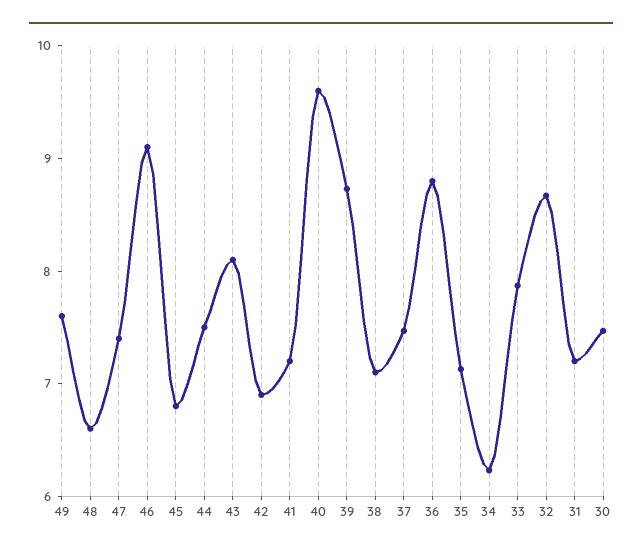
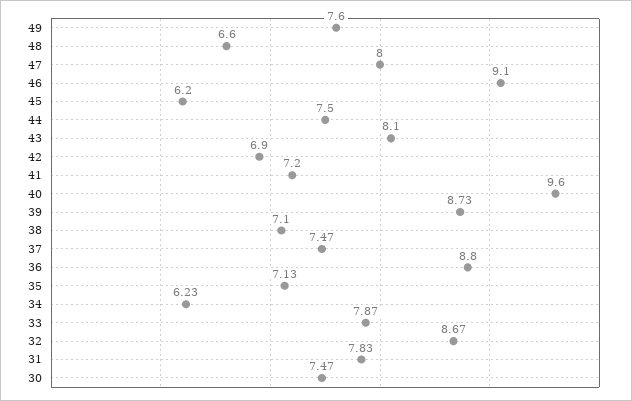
47: 7.4 -> 8
45: 6.8 -> 6.2
31: 7.2 -> 7.83

